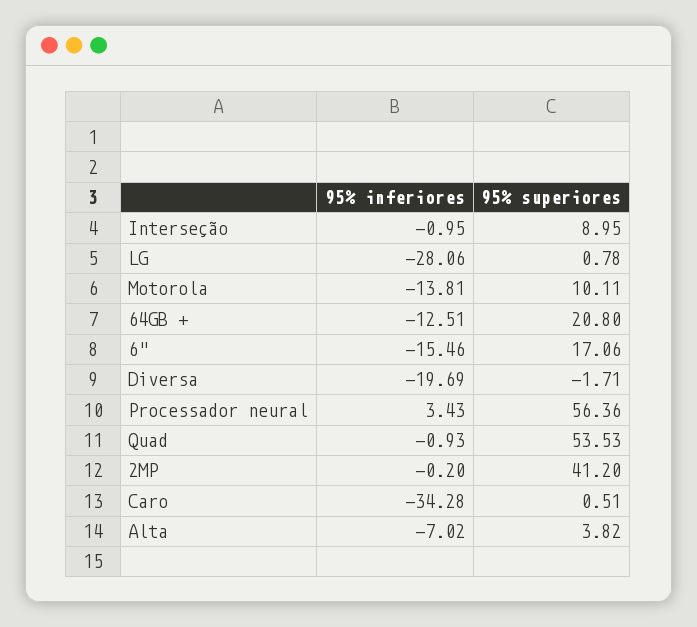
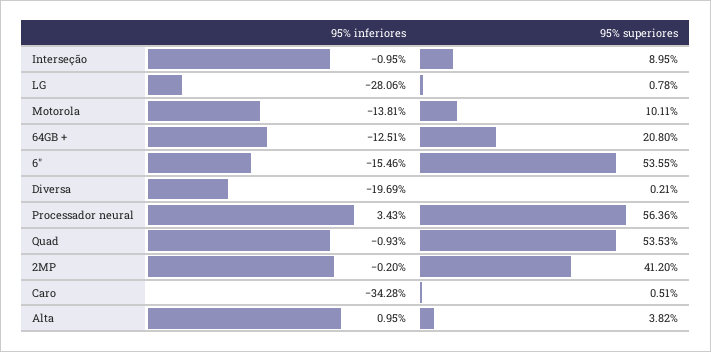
95% superiores, 6": 17.06 -> 53.55
95% superiores, Diversa: -1.71 -> 0.21
95% inferiores, Alta: -7.02 -> 0.95

